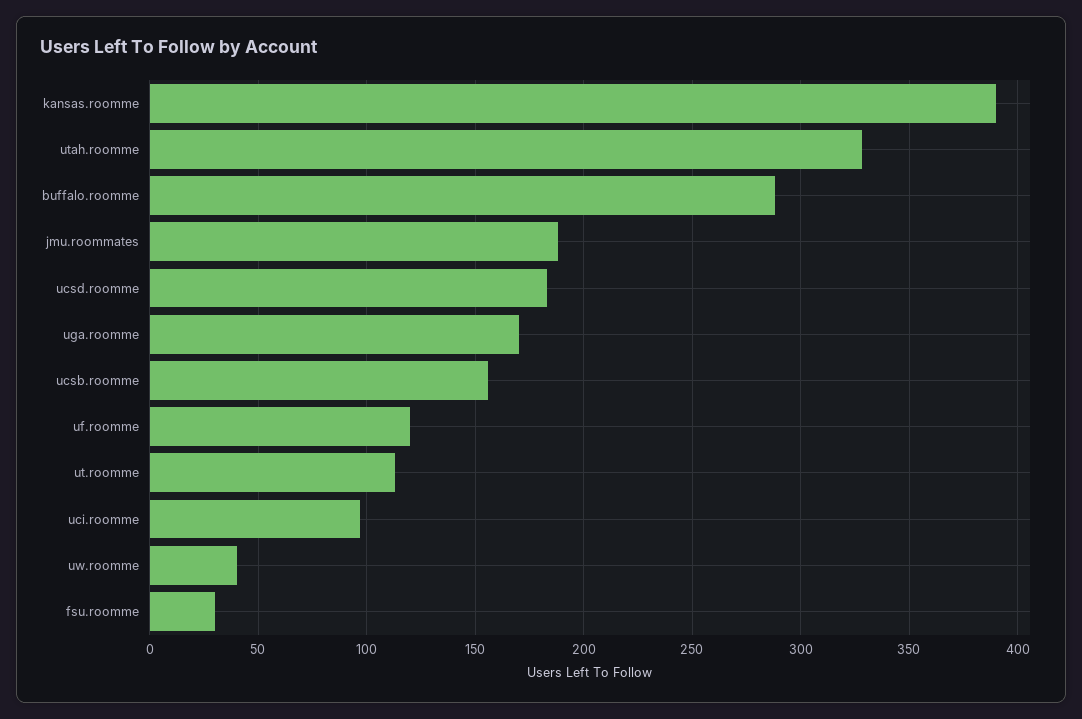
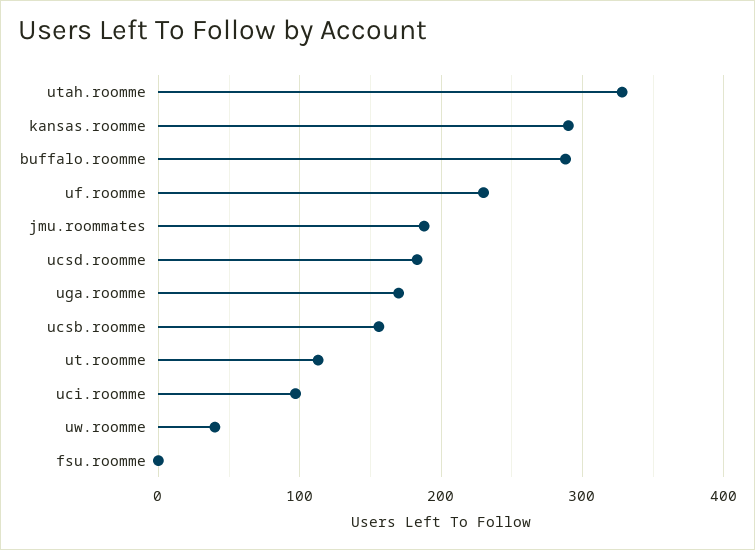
kansas.roomme: 390 -> 290
uf.roomme: 120 -> 230
fsu.roomme: 30 -> 0

